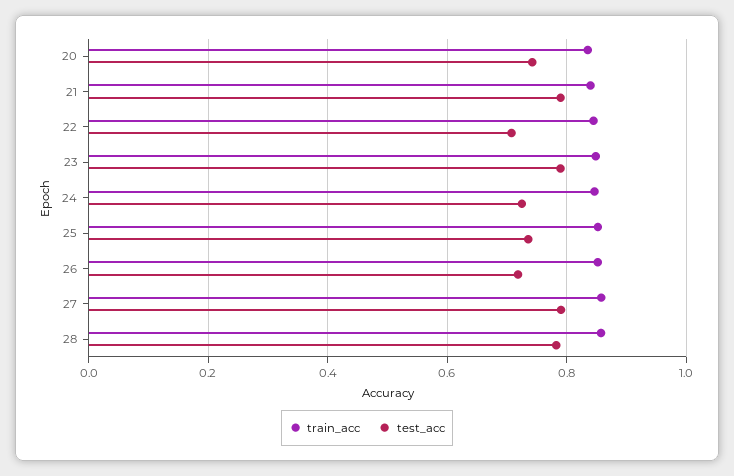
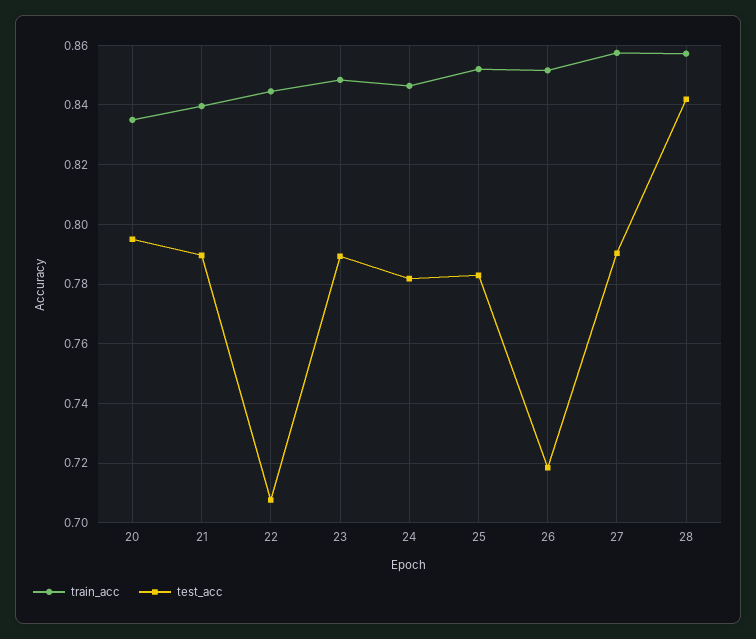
test_acc, 20: 0.74 -> 0.795
test_acc, 24: 0.72 -> 0.7825
test_acc, 25: 0.74 -> 0.7825
test_acc, 28: 0.78 -> 0.8425

